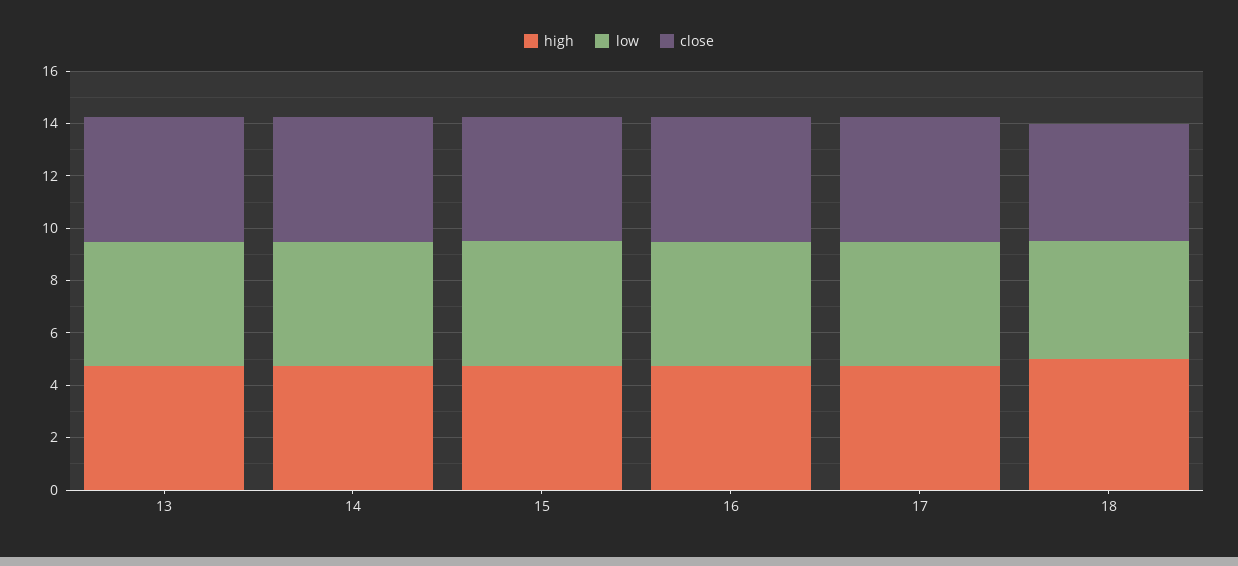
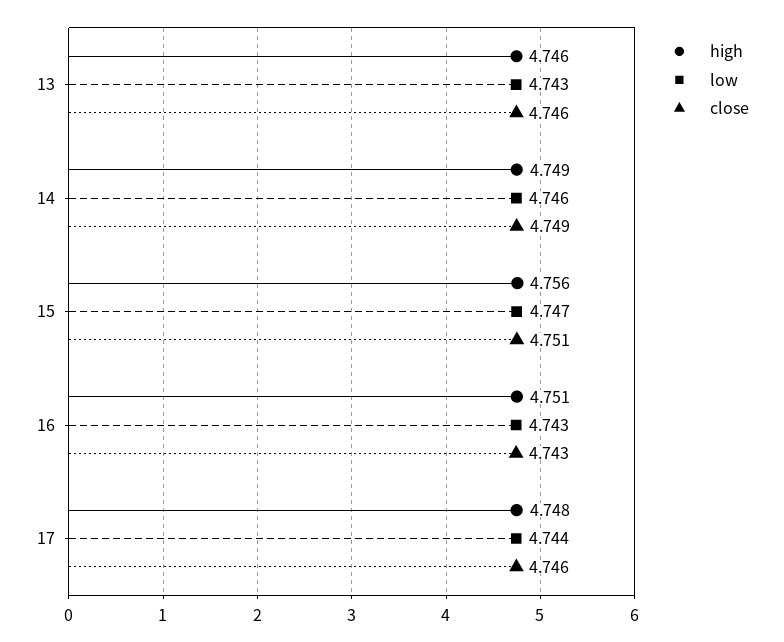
high, 18: 5 -> none
low, 18: 4.5 -> none
close, 18: 4.5 -> none

